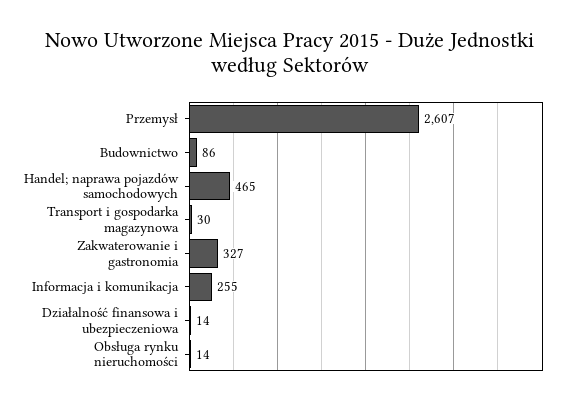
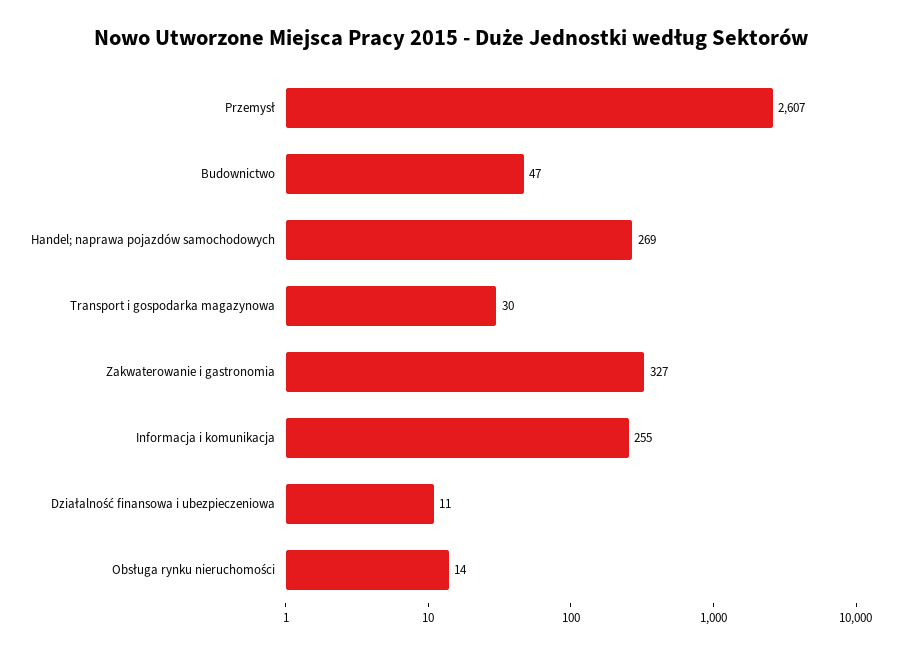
Budownictwo: 86 -> 47
Handel; naprawa pojazdów samochodowych: 465 -> 269
Działalność finansowa i ubezpieczeniowa: 14 -> 11

